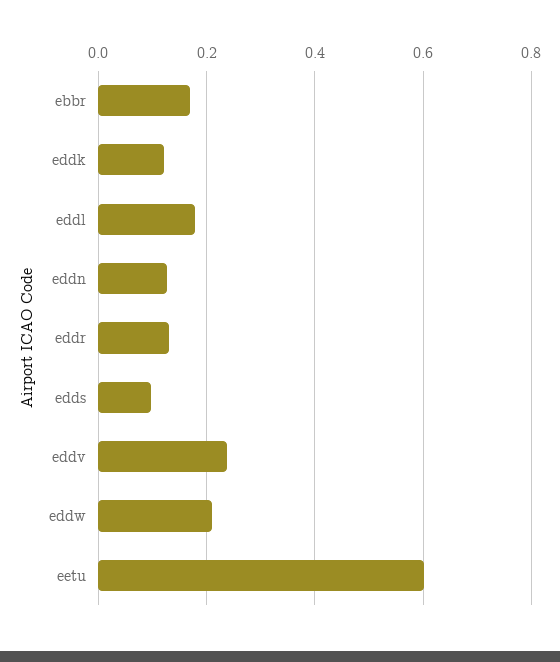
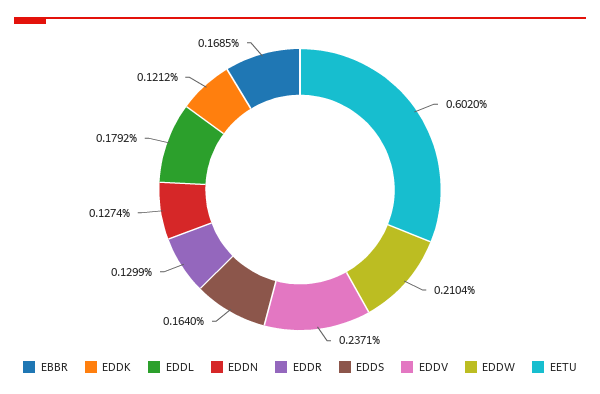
edds: 0.1 -> 0.164

